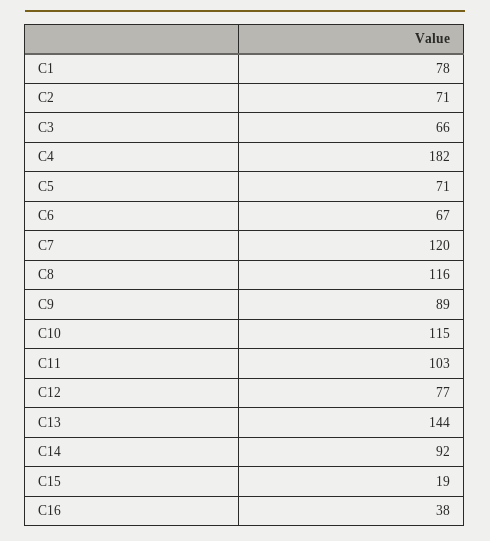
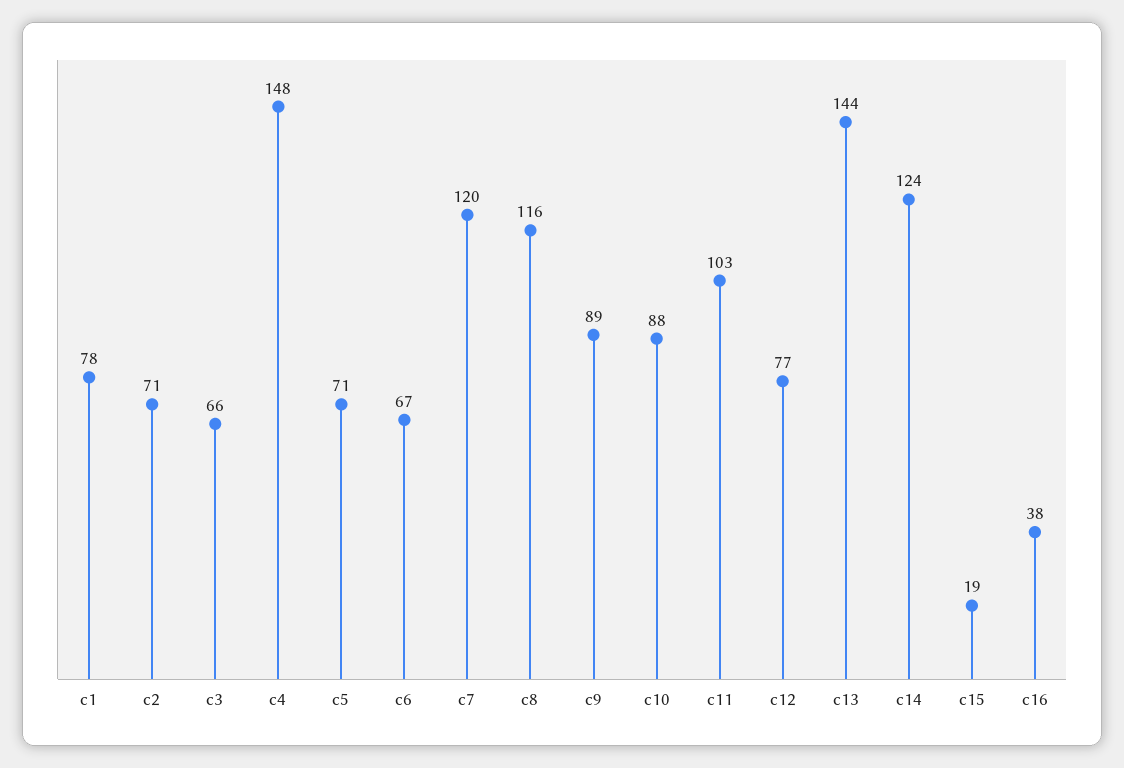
C4: 182 -> 148
C10: 115 -> 88
C14: 92 -> 124

